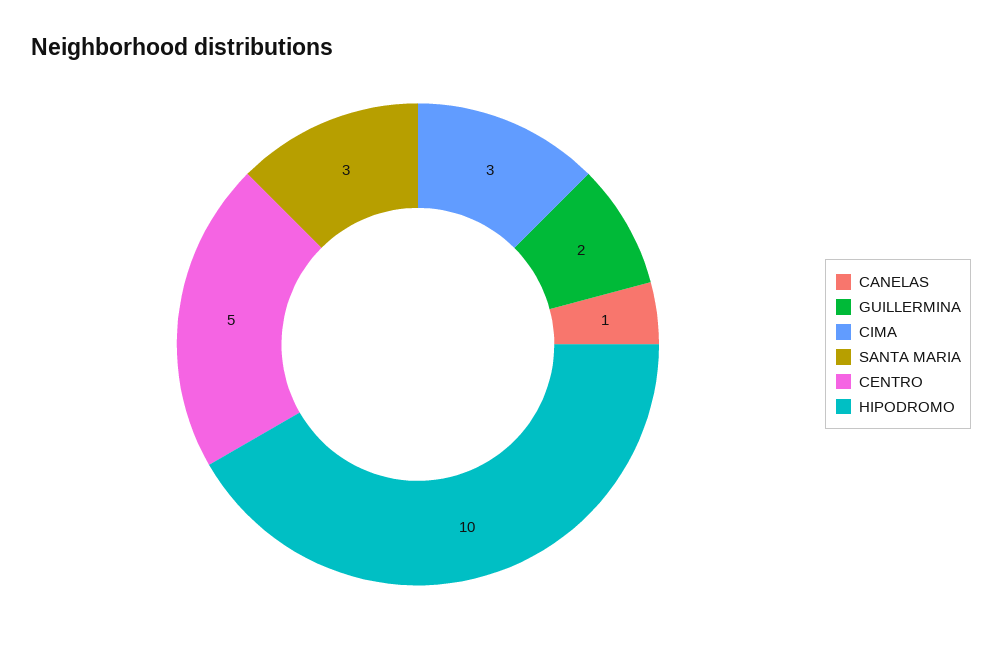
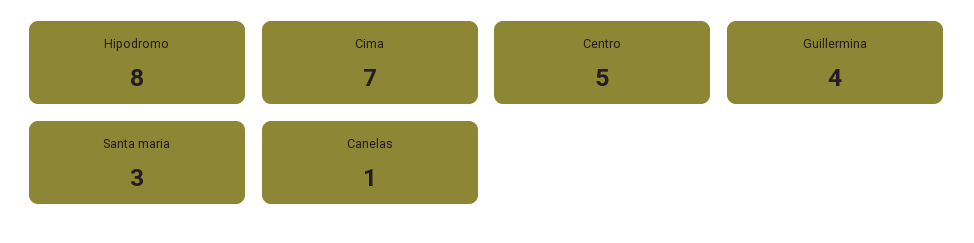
GUILLERMINA: 2 -> 4
CIMA: 3 -> 7
HIPODROMO: 10 -> 8

